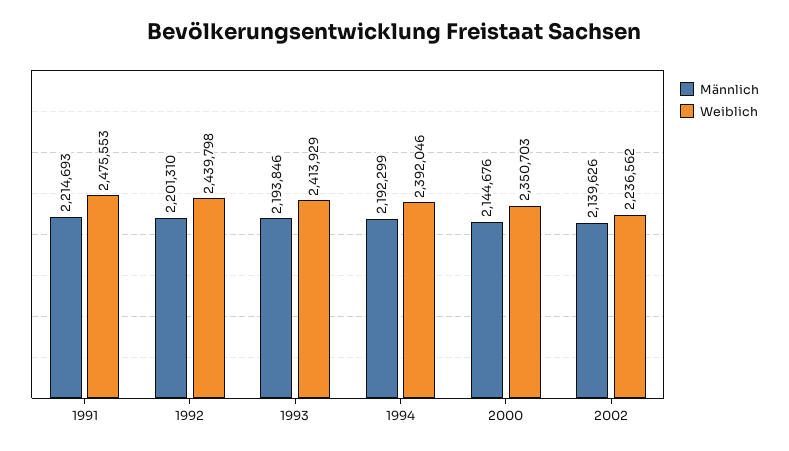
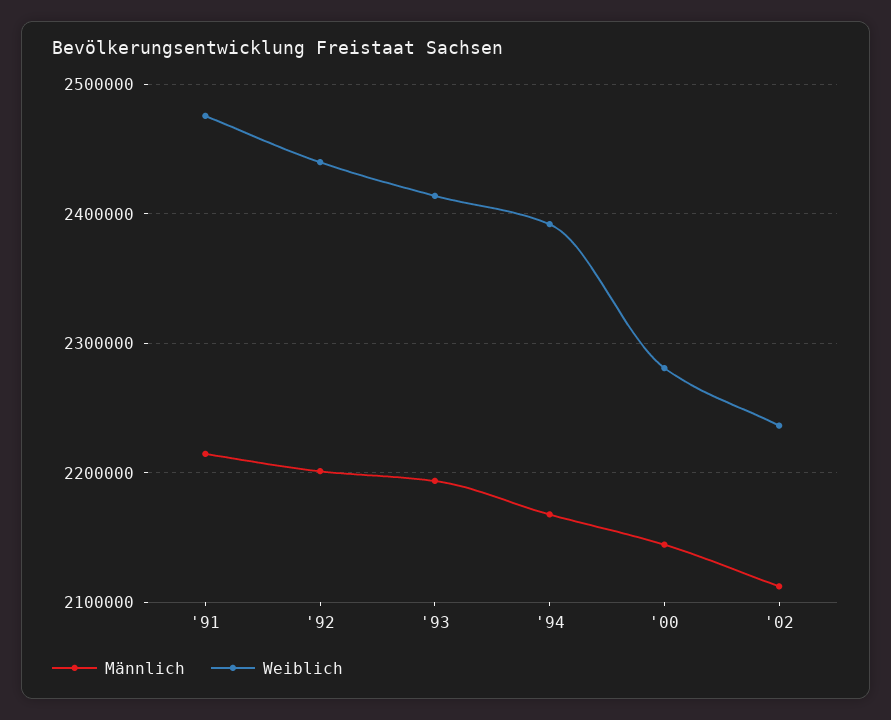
Männlich, 1994: 2192299 -> 2170000
Weiblich, 2000: 2350703 -> 2280000
Männlich, 2002: 2139626 -> 2110000

